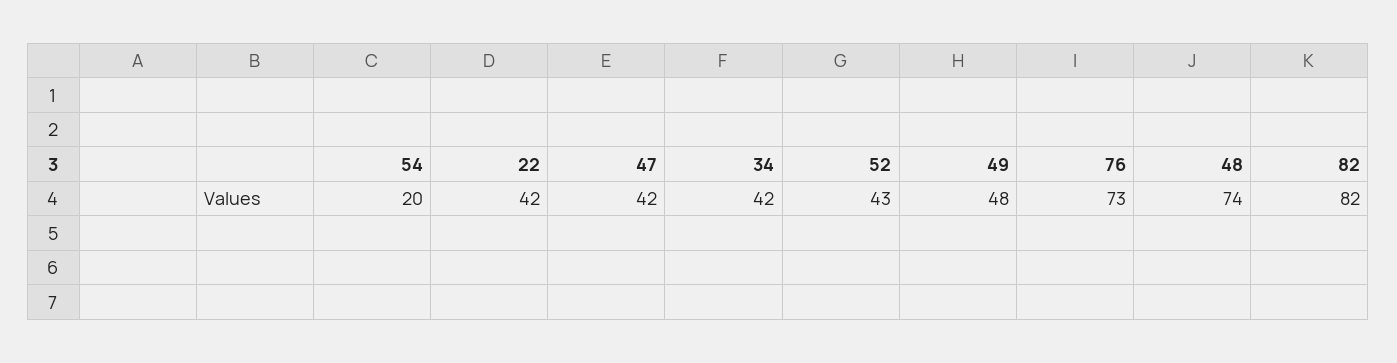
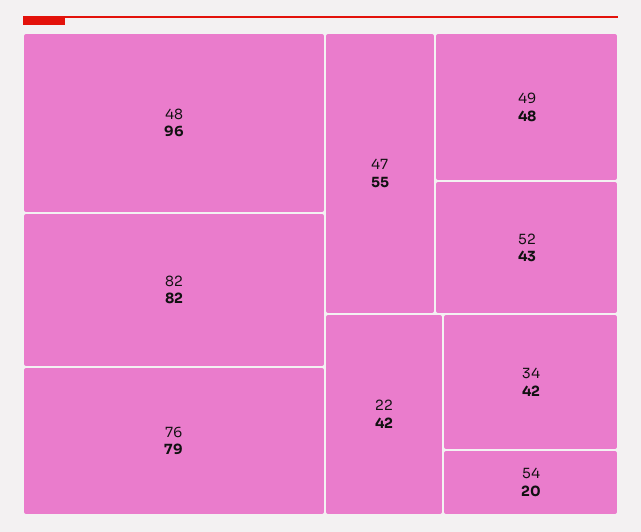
47: 42 -> 55
76: 73 -> 79
48: 74 -> 96

